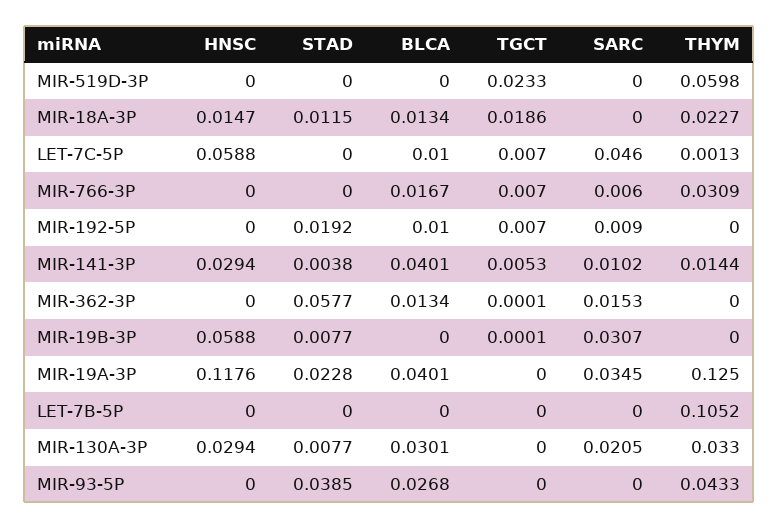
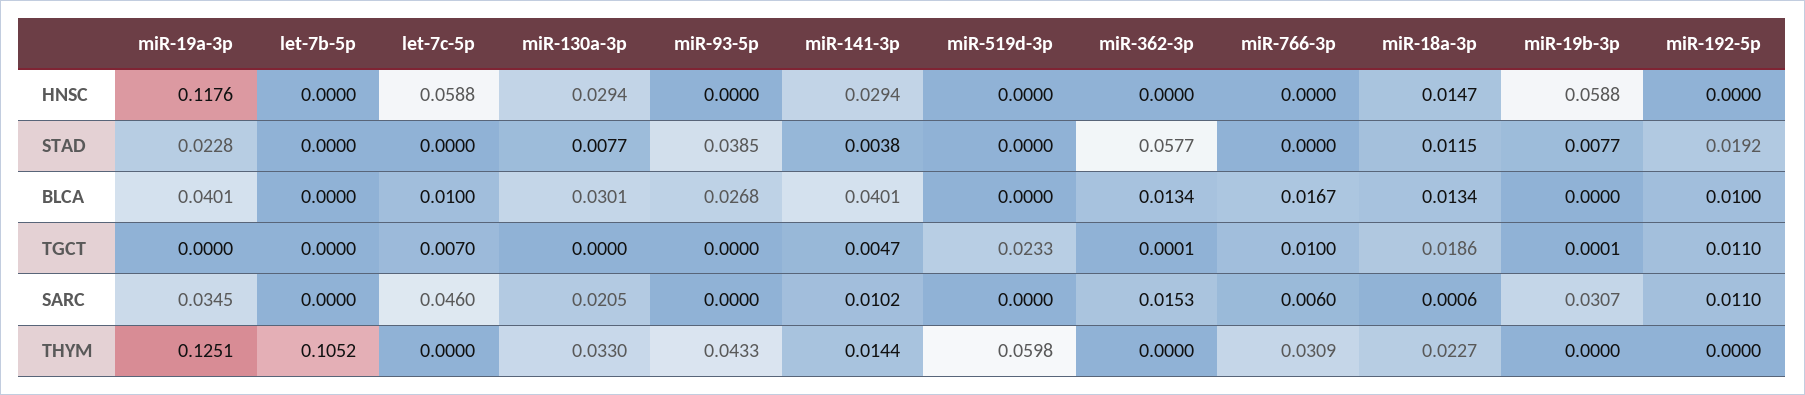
SARC, MIR-18A-3P: 0 -> 0.0006
THYM, LET-7C-5P: 0.0013 -> 0
TGCT, MIR-766-3P: 0.007 -> 0.01
TGCT, MIR-192-5P: 0.007 -> 0.011
SARC, MIR-192-5P: 0.009 -> 0.011
TGCT, MIR-141-3P: 0.0053 -> 0.0047
THYM, MIR-19A-3P: 0.125 -> 0.1251

